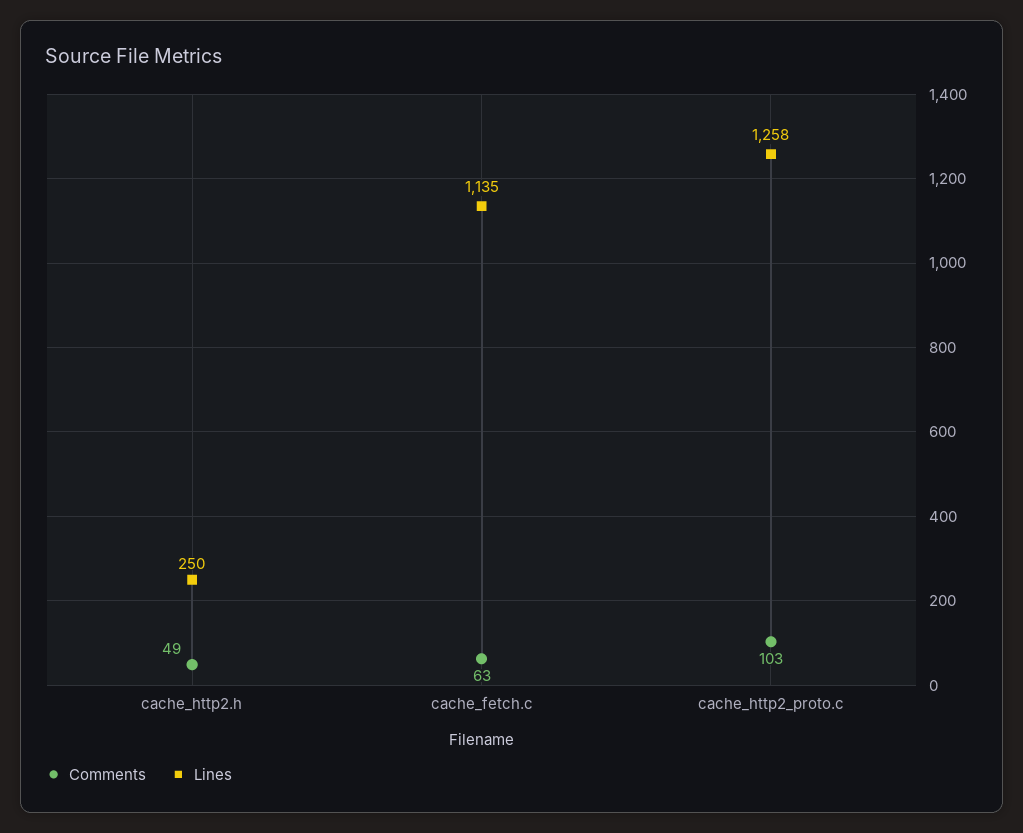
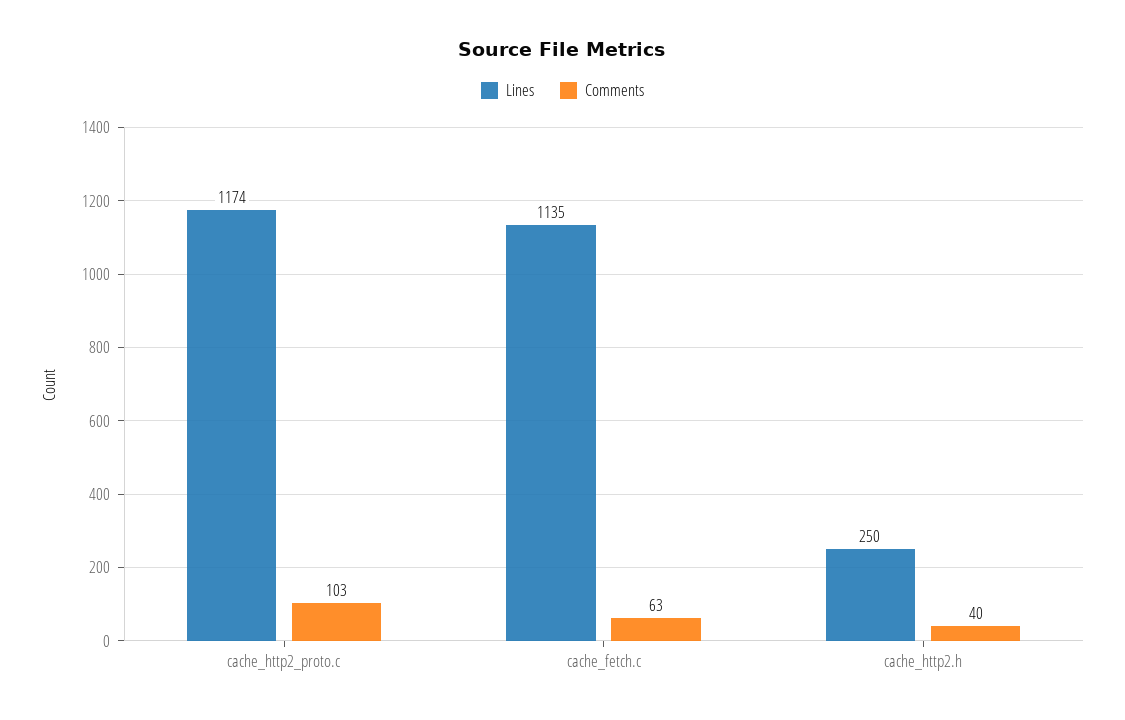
Comments, cache_http2.h: 49 -> 40
Lines, cache_http2_proto.c: 1258 -> 1174

